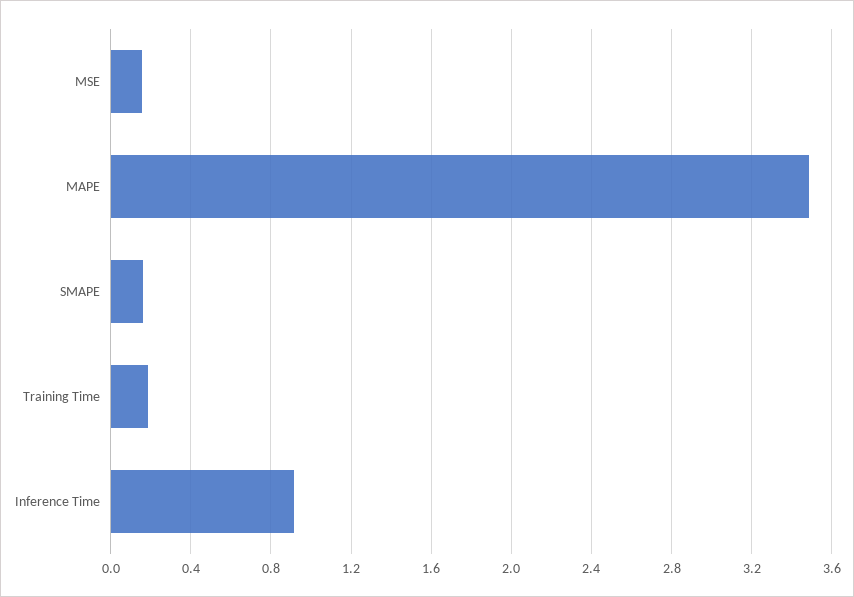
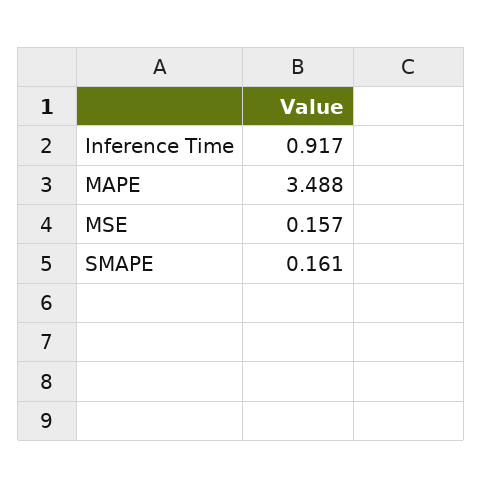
Training Time: 0.2 -> none

